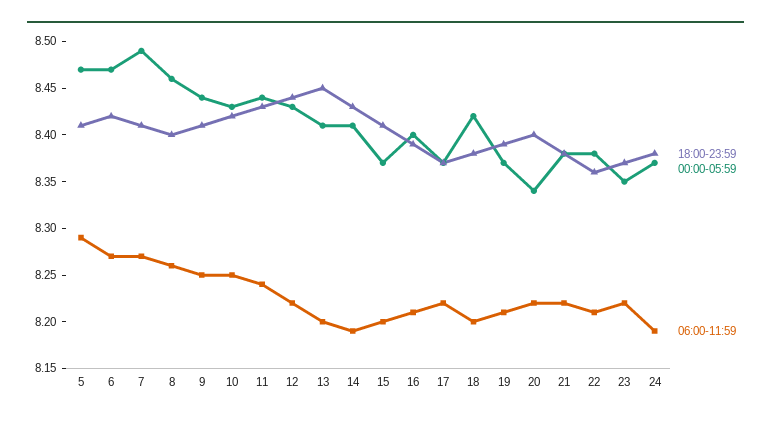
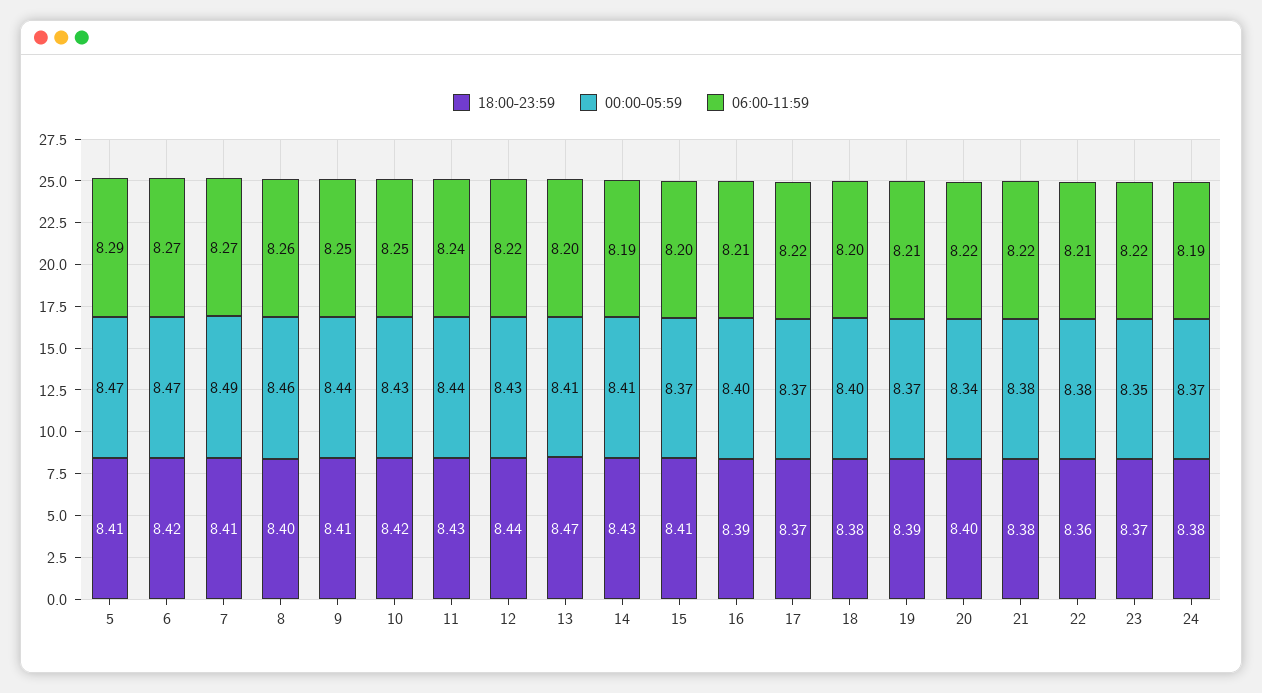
18:00-23:59, 13: 8.45 -> 8.47
00:00-05:59, 18: 8.42 -> 8.4

